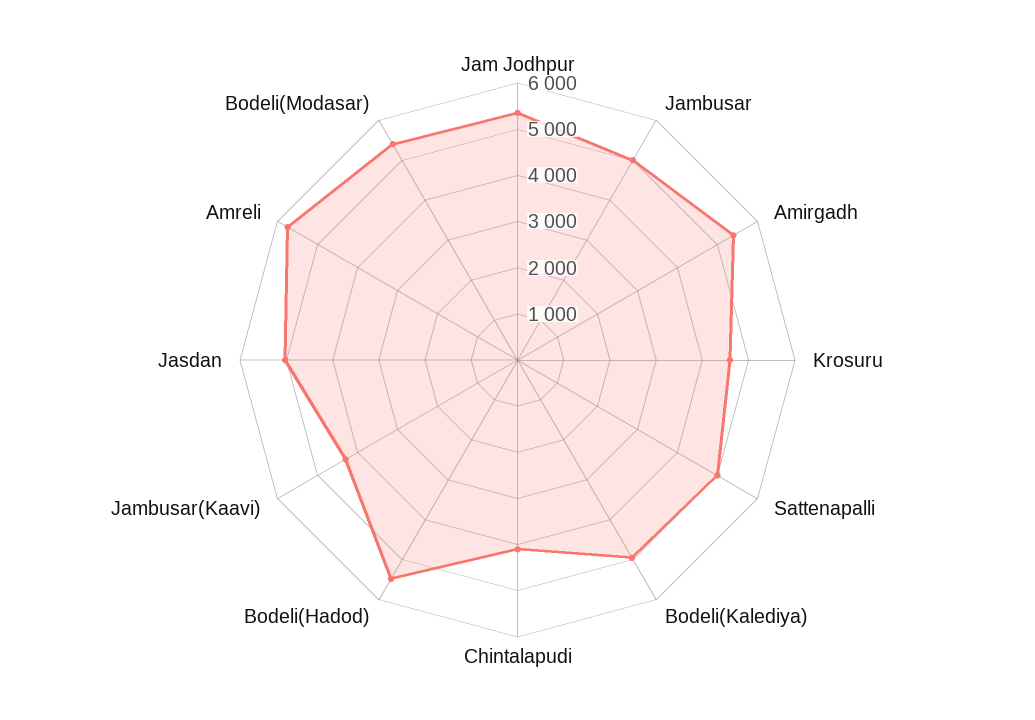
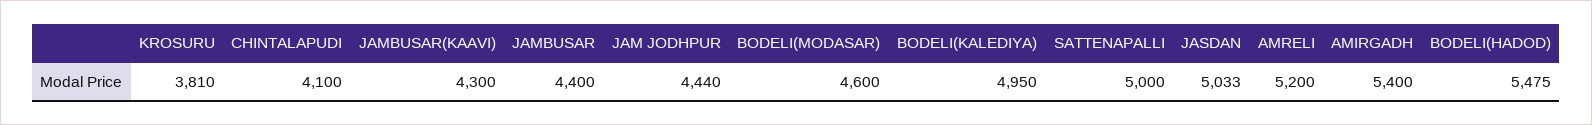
Jam Jodhpur: 5400 -> 4440
Jambusar: 5000 -> 4400
Krosuru: 4600 -> 3810
Amreli: 5800 -> 5200
Bodeli(Modasar): 5400 -> 4600

